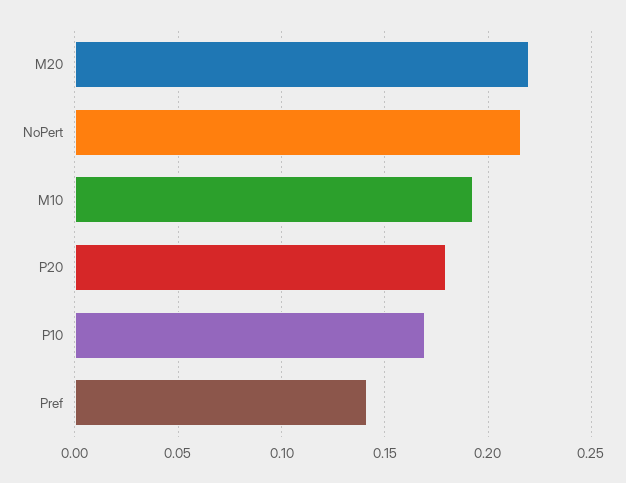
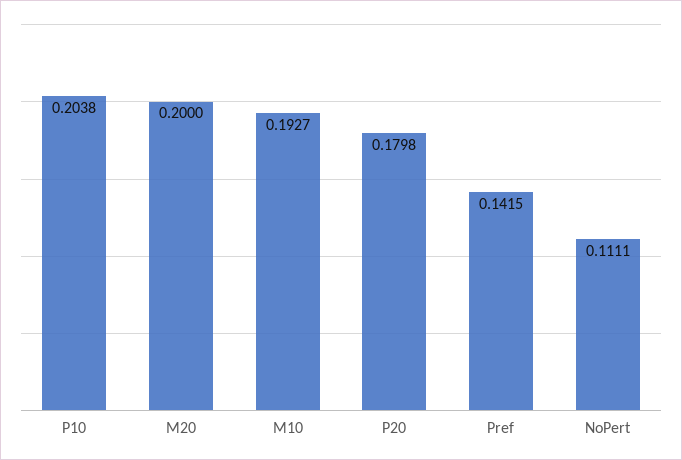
M20: 0.22 -> 0.2
NoPert: 0.215 -> 0.1111
P10: 0.17 -> 0.2038

